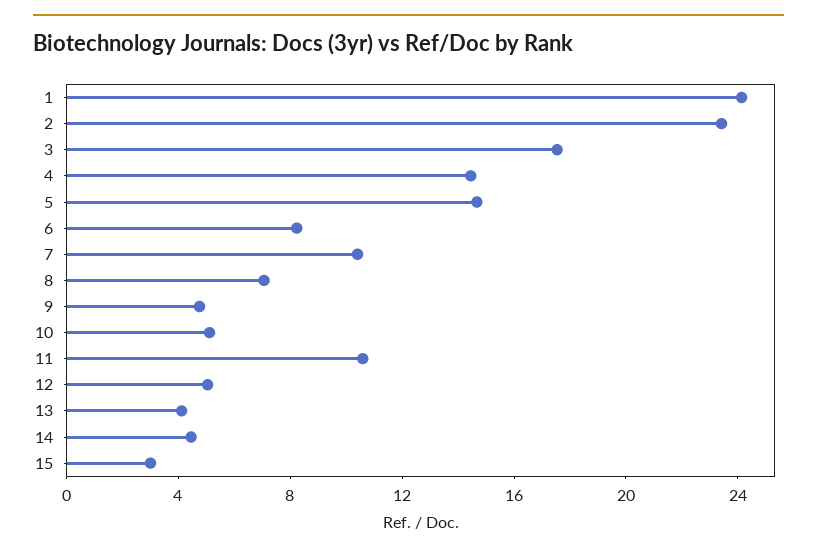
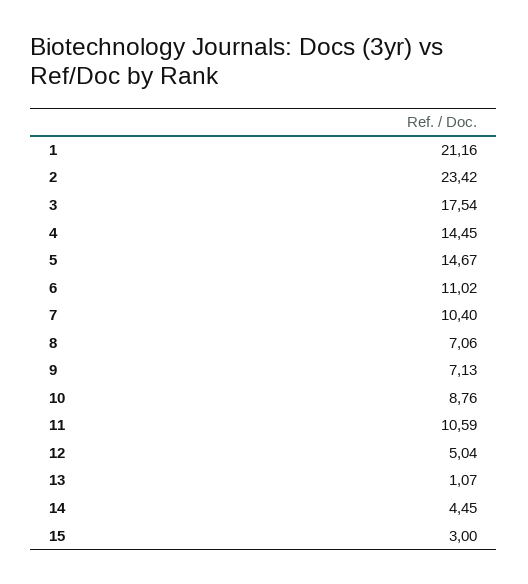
1: 24 -> 21.16
6: 8 -> 11.02
9: 5 -> 7.13
10: 5 -> 8.76
13: 4 -> 1.07

